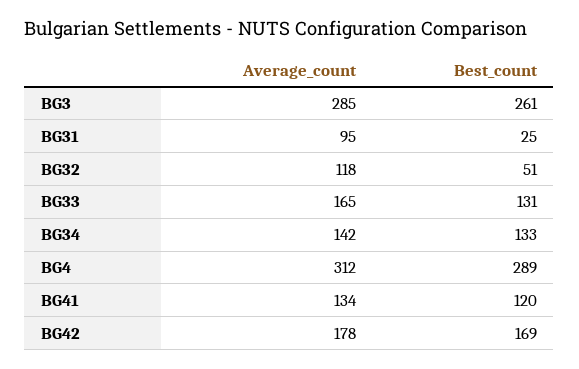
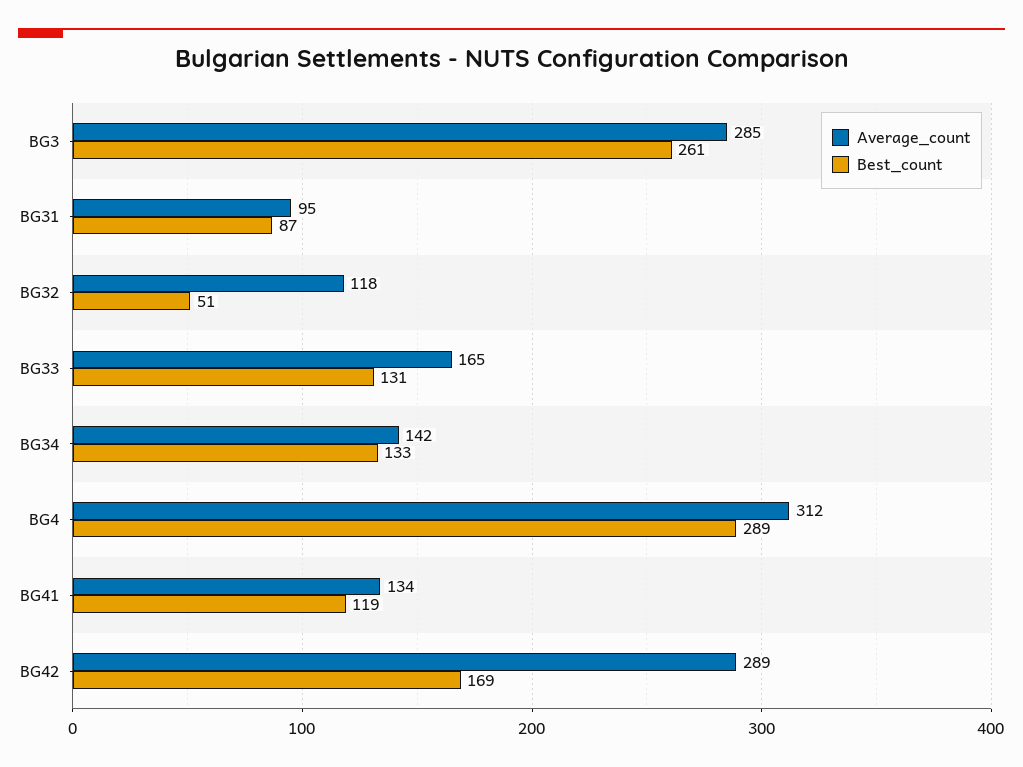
Best_count, BG31: 25 -> 87
Best_count, BG41: 120 -> 119
Average_count, BG42: 178 -> 289

